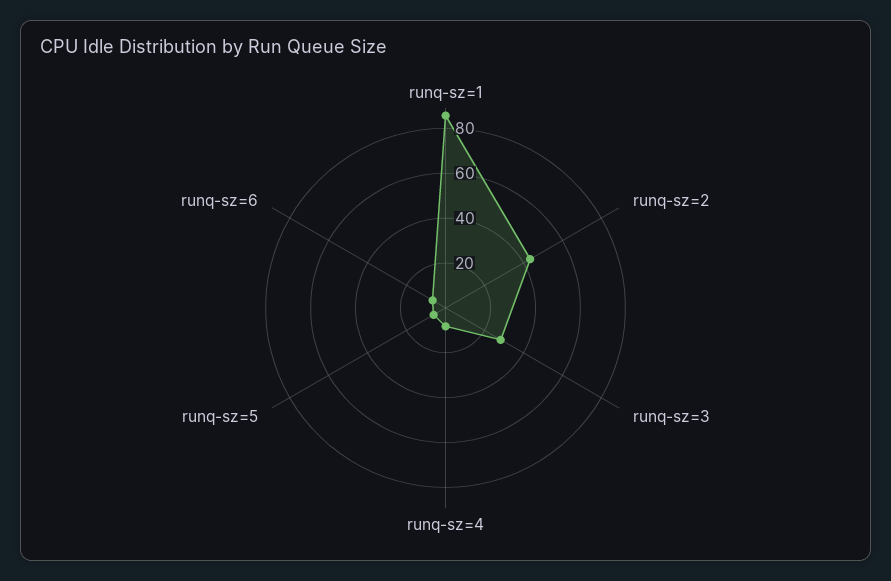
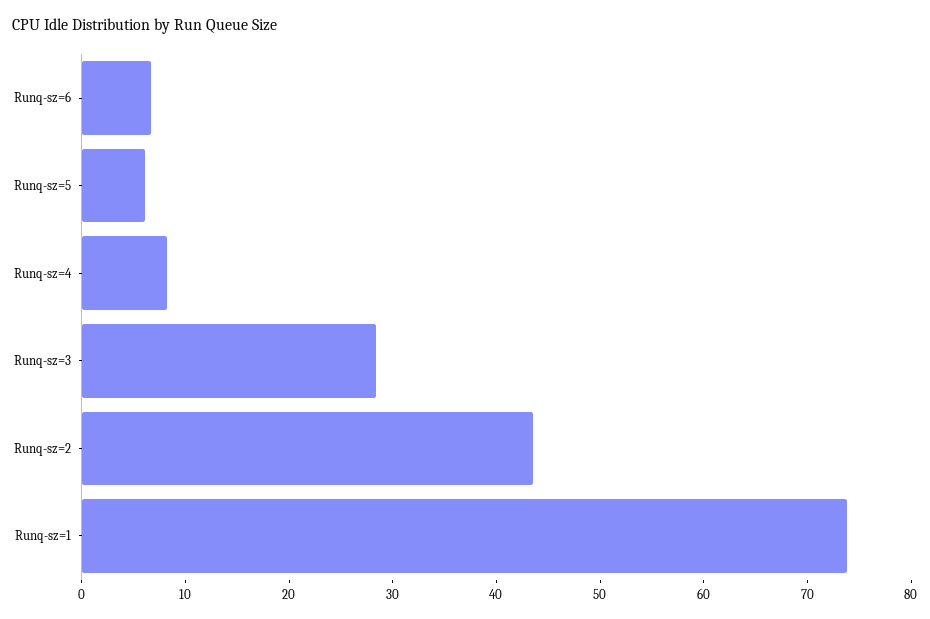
runq-sz=1: 85 -> 74

